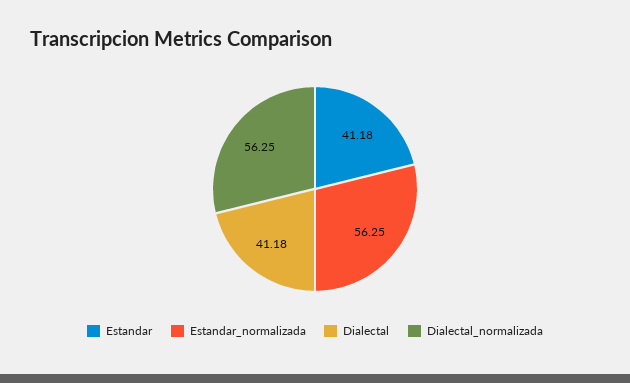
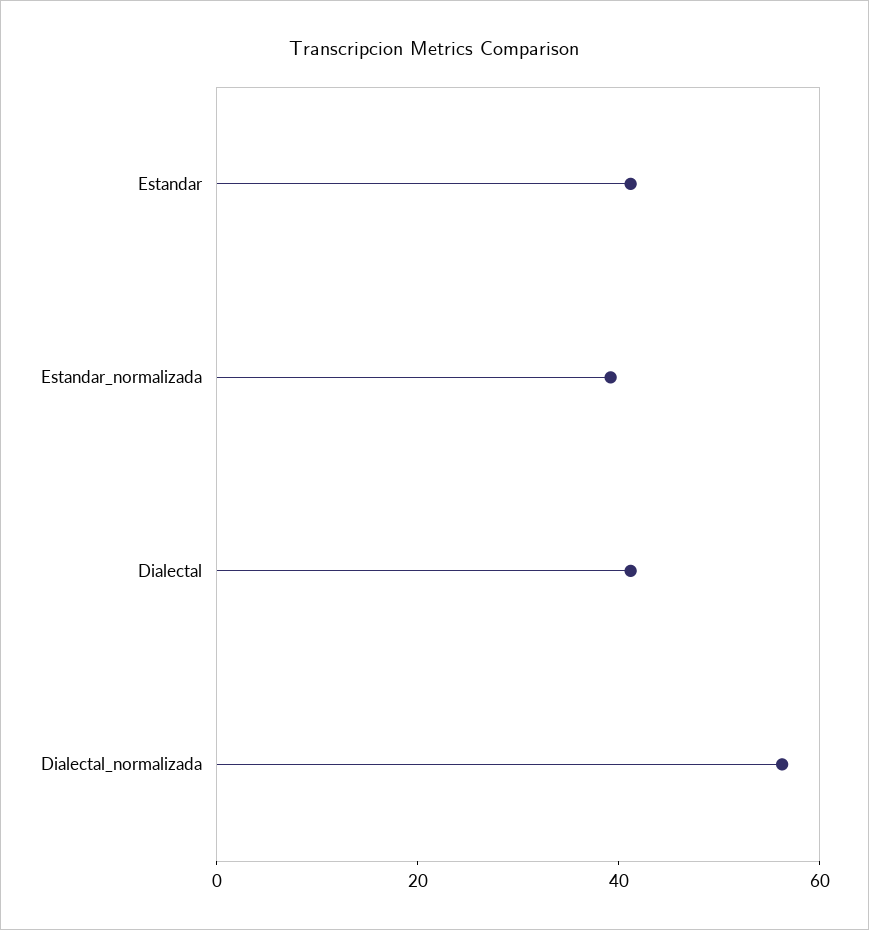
Estandar_normalizada: 56.25 -> 40

